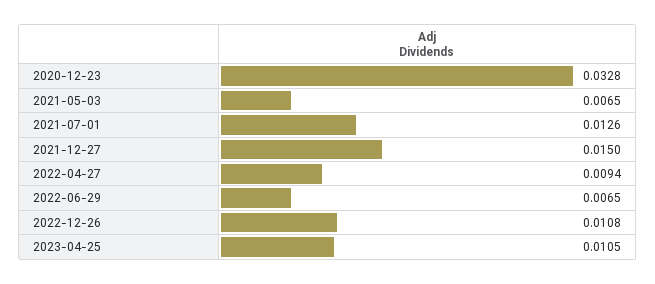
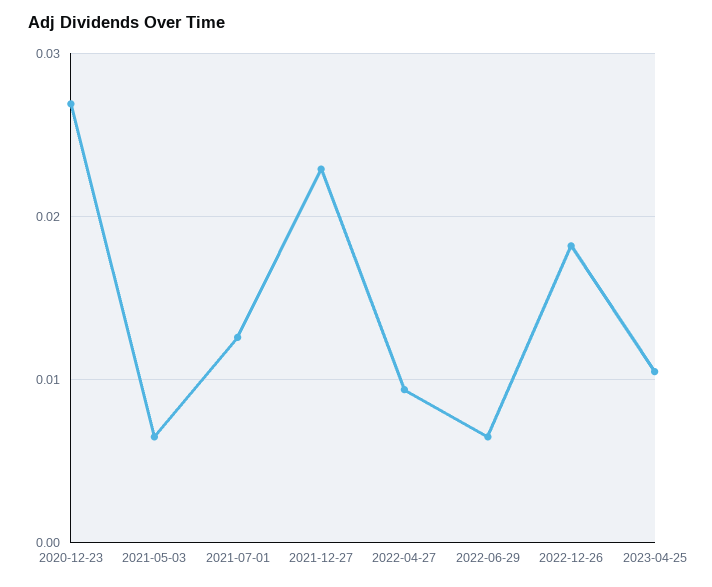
2020-12-23: 0.0328 -> 0.027
2021-12-27: 0.015 -> 0.023
2022-12-26: 0.0108 -> 0.018

